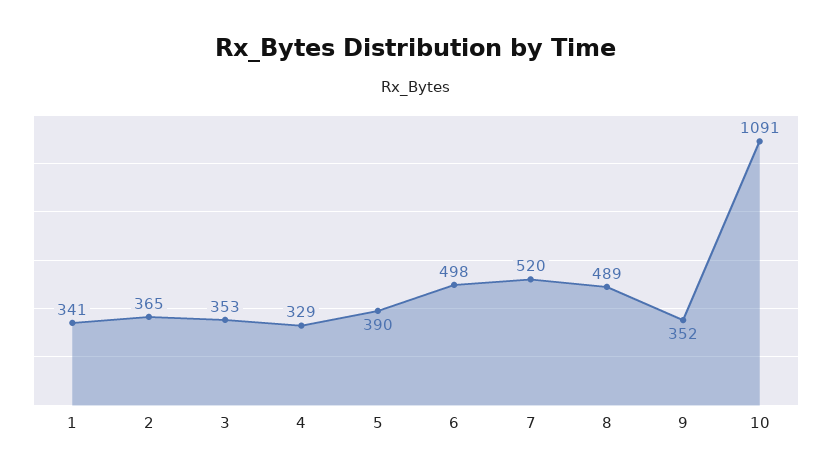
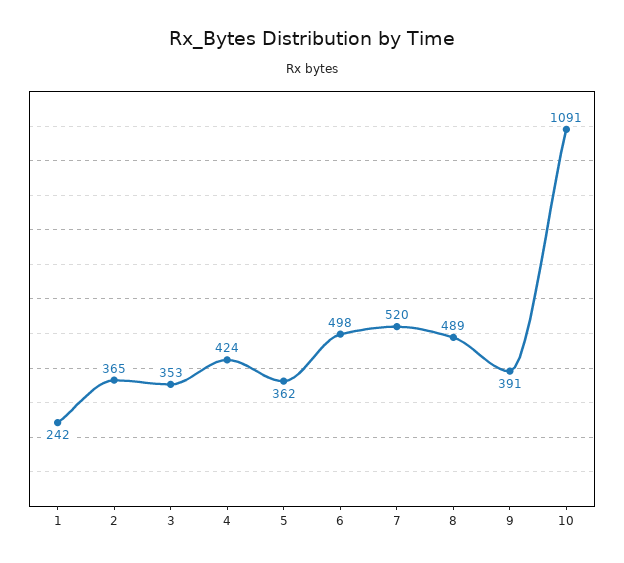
1: 341 -> 242
4: 329 -> 424
5: 390 -> 362
9: 352 -> 391

